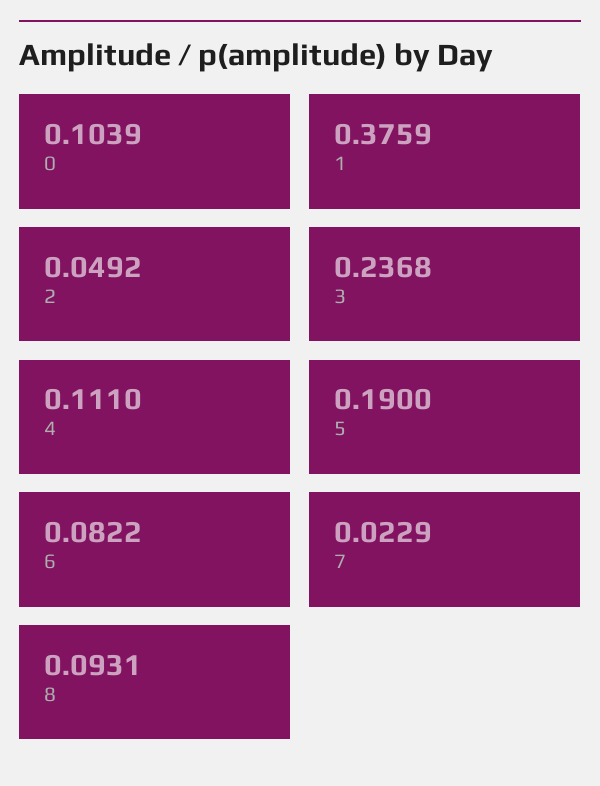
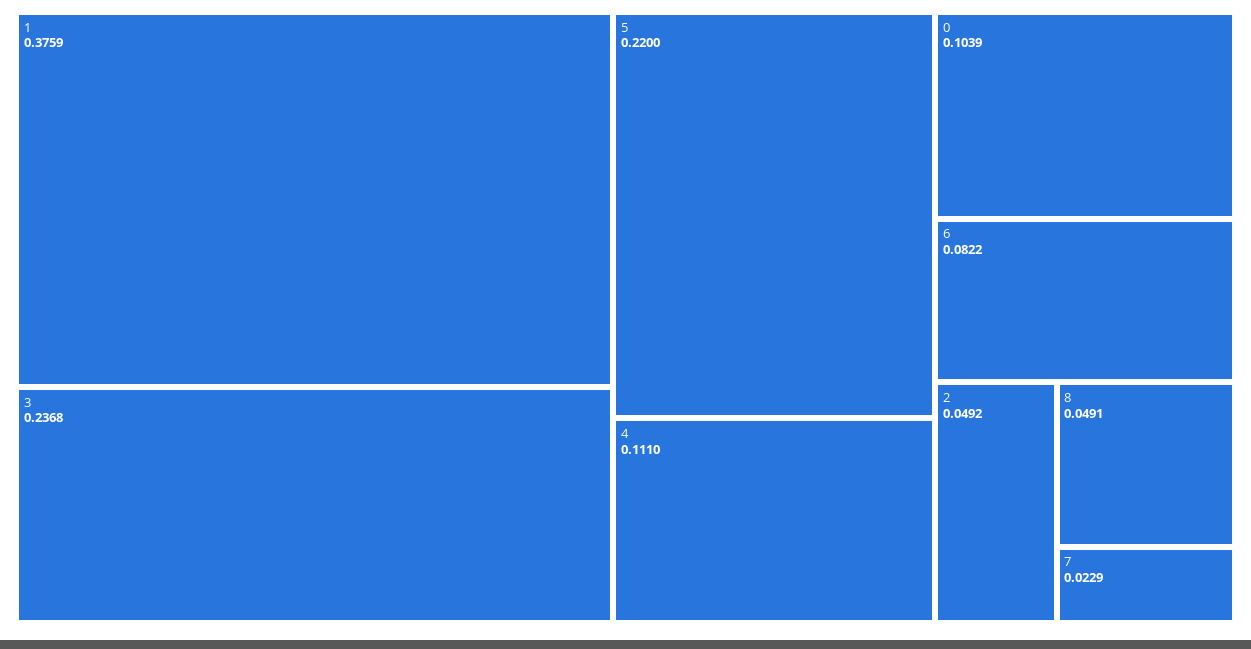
5: 0.19 -> 0.22
8: 0.0931 -> 0.0491

